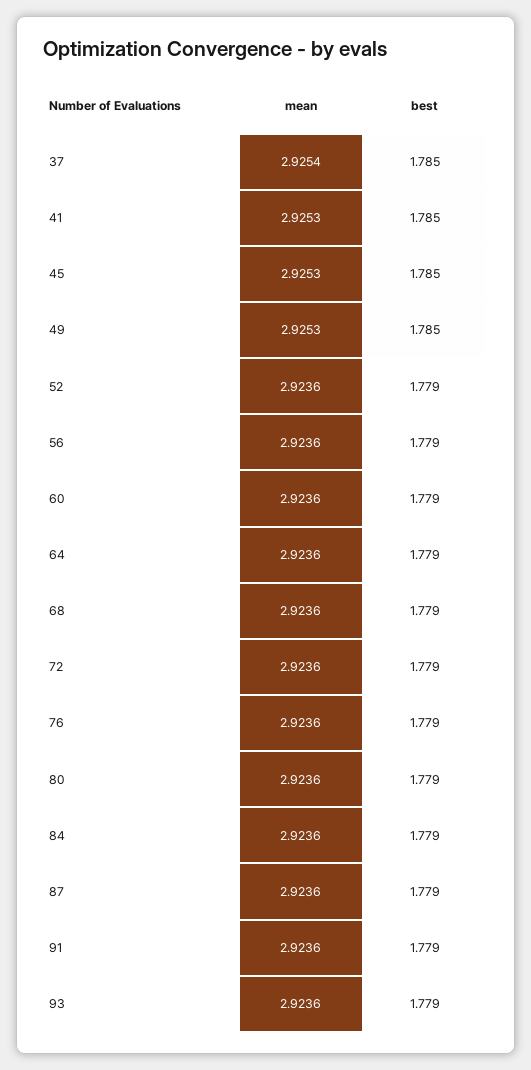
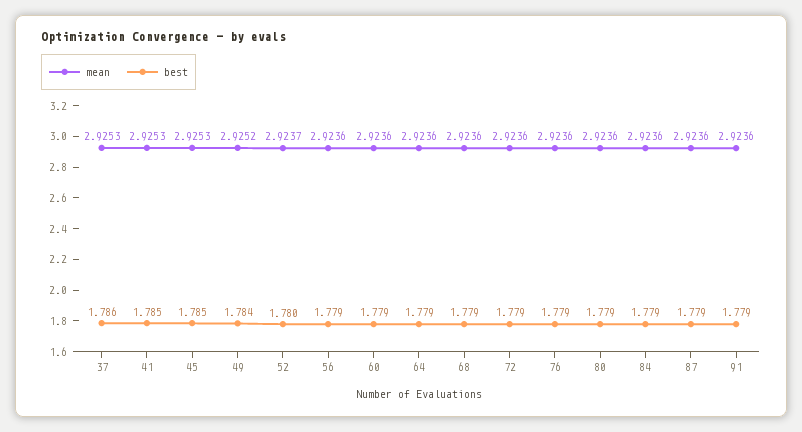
mean, 37: 2.9254 -> 2.9253
best, 37: 1.785 -> 1.786
mean, 49: 2.9253 -> 2.9252
best, 49: 1.785 -> 1.784
mean, 52: 2.9236 -> 2.9237
best, 52: 1.779 -> 1.78
mean, 93: 2.9236 -> none
best, 93: 1.779 -> none

